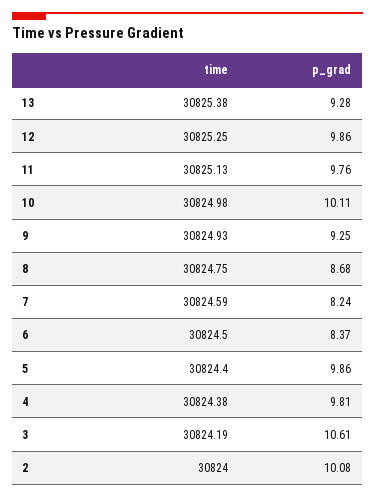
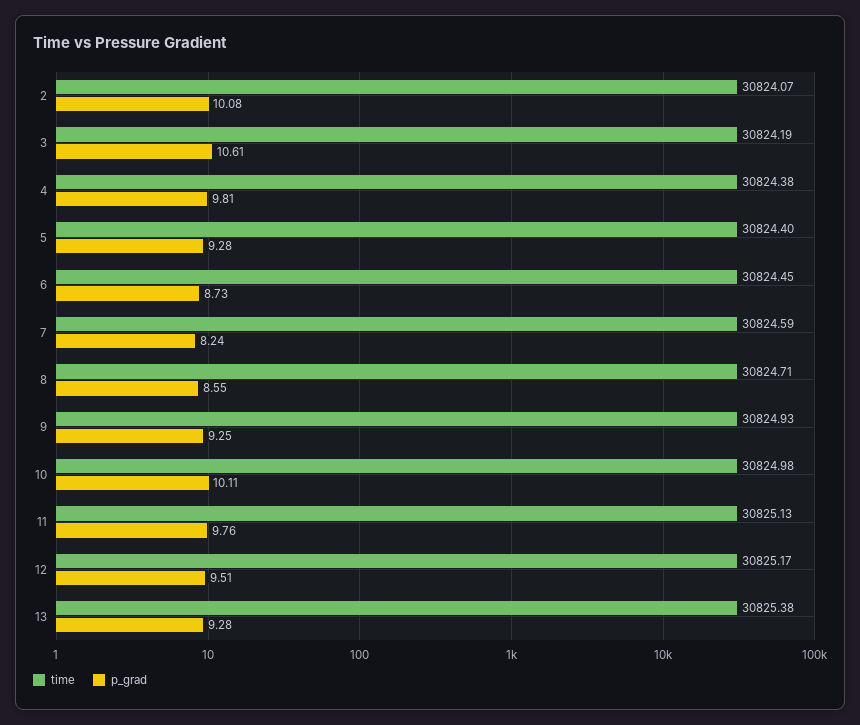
time, 12: 30825.25 -> 30825.17
p_grad, 12: 9.86 -> 9.51
time, 8: 30824.75 -> 30824.71
p_grad, 8: 8.68 -> 8.55
time, 6: 30824.5 -> 30824.45
p_grad, 6: 8.37 -> 8.73
p_grad, 5: 9.86 -> 9.28
time, 2: 30824 -> 30824.07

